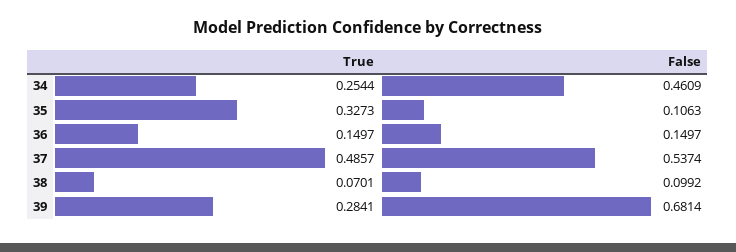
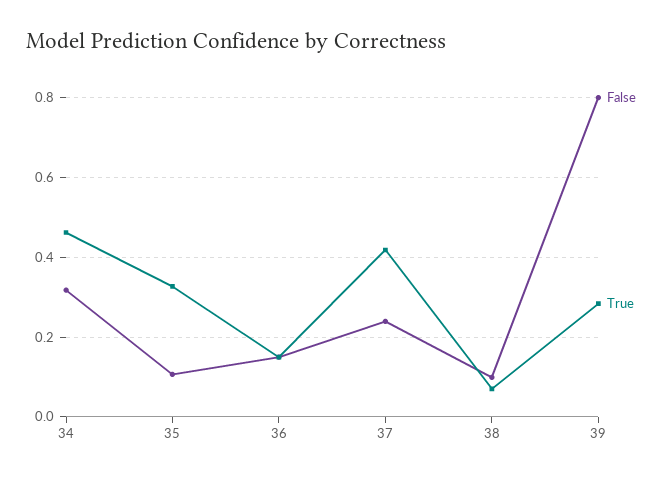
True, 34: 0.2544 -> 0.46
False, 34: 0.4609 -> 0.32
True, 37: 0.4857 -> 0.42
False, 37: 0.5374 -> 0.24
False, 39: 0.6814 -> 0.8

